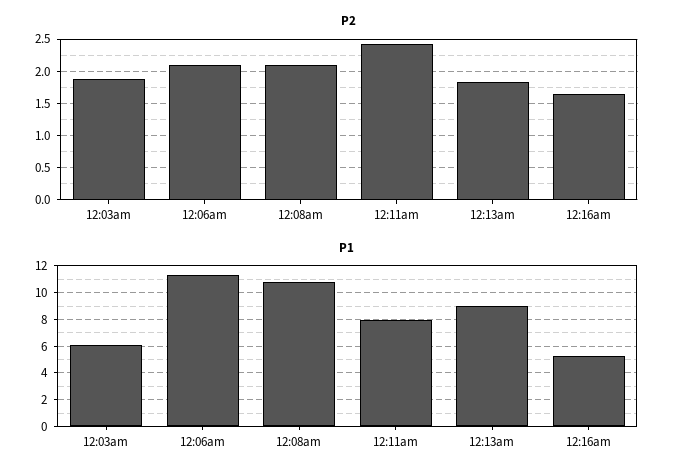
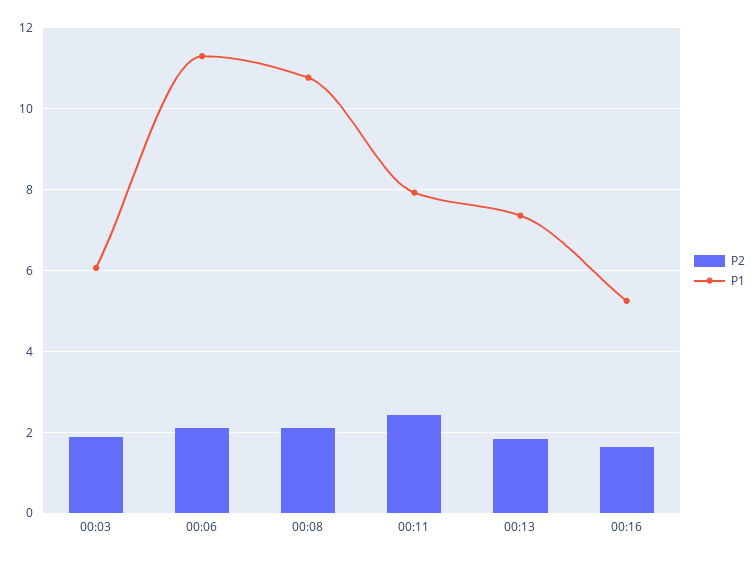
P1, 12:13am: 9 -> 7.4

